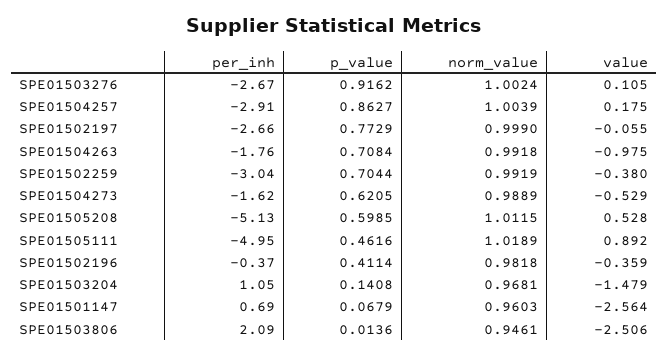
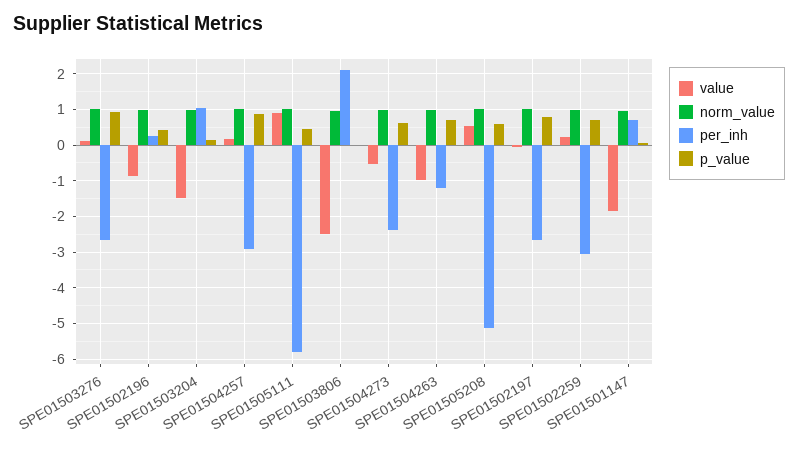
per_inh, SPE01504263: -1.76 -> -1.2
value, SPE01502259: -0.38 -> 0.2
per_inh, SPE01504273: -1.62 -> -2.4
per_inh, SPE01505111: -4.95 -> -5.8
per_inh, SPE01502196: -0.37 -> 0.2
value, SPE01502196: -0.359 -> -0.8
value, SPE01501147: -2.564 -> -1.8

